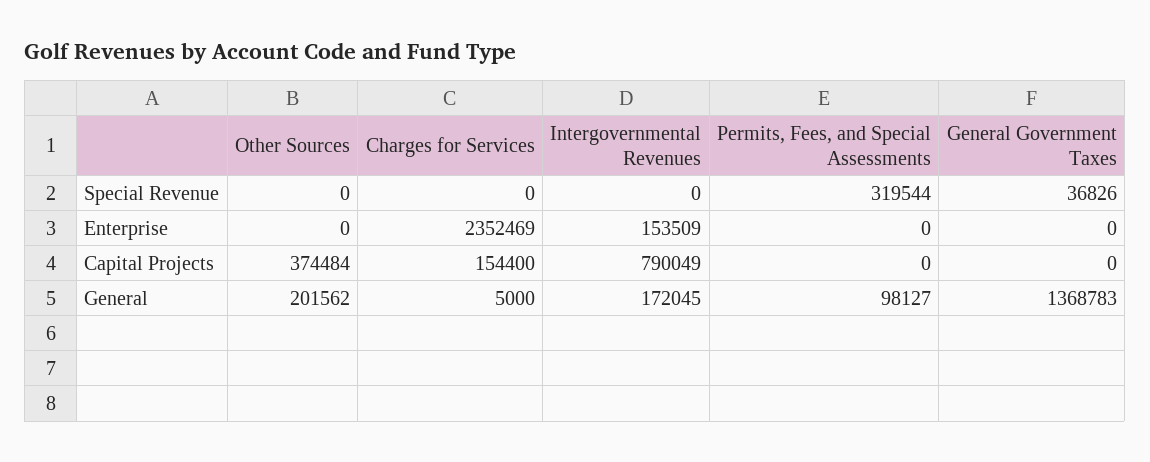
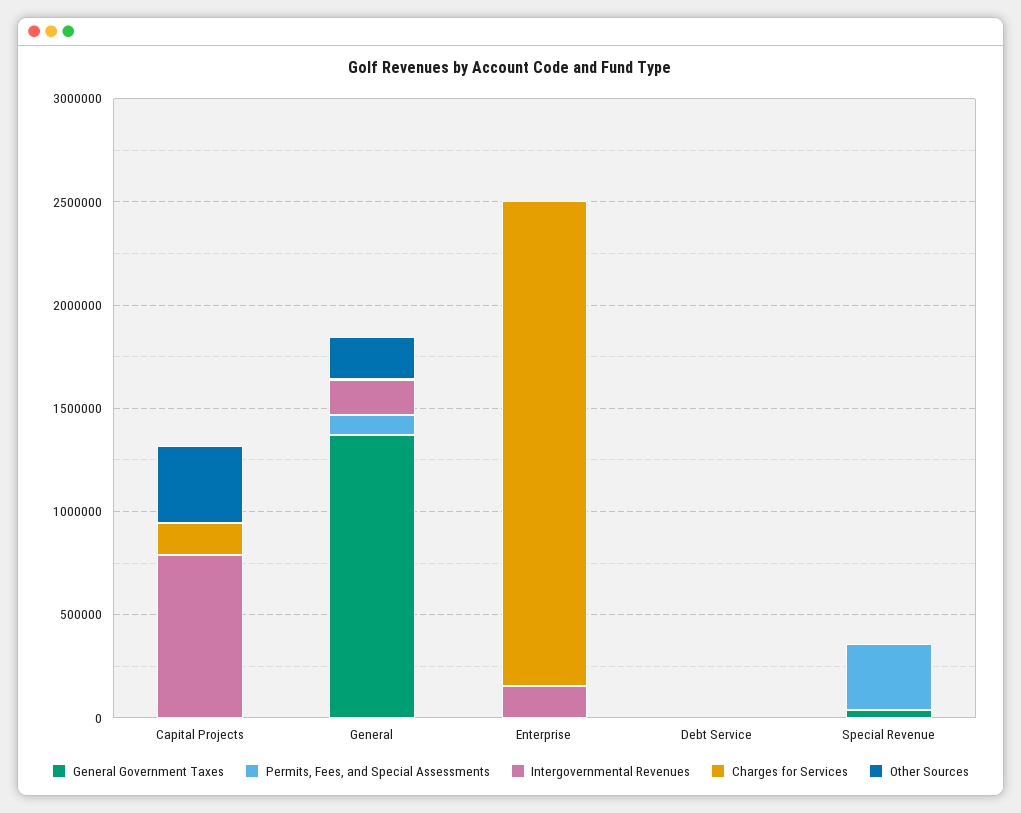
General Government Taxes, Debt Service: none -> 0
Permits, Fees, and Special Assessments, Debt Service: none -> 0
Intergovernmental Revenues, Debt Service: none -> 0
Charges for Services, Debt Service: none -> 0
Other Sources, Debt Service: none -> 0

